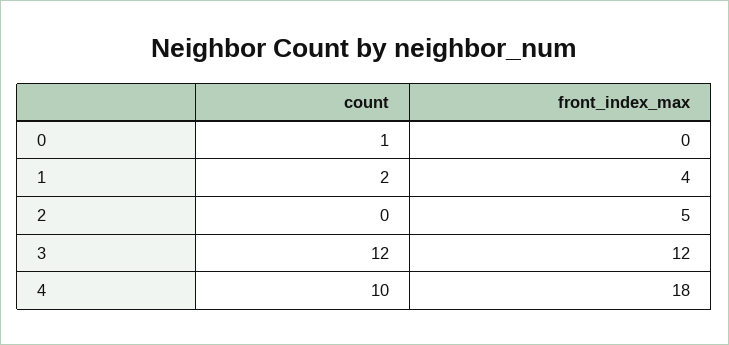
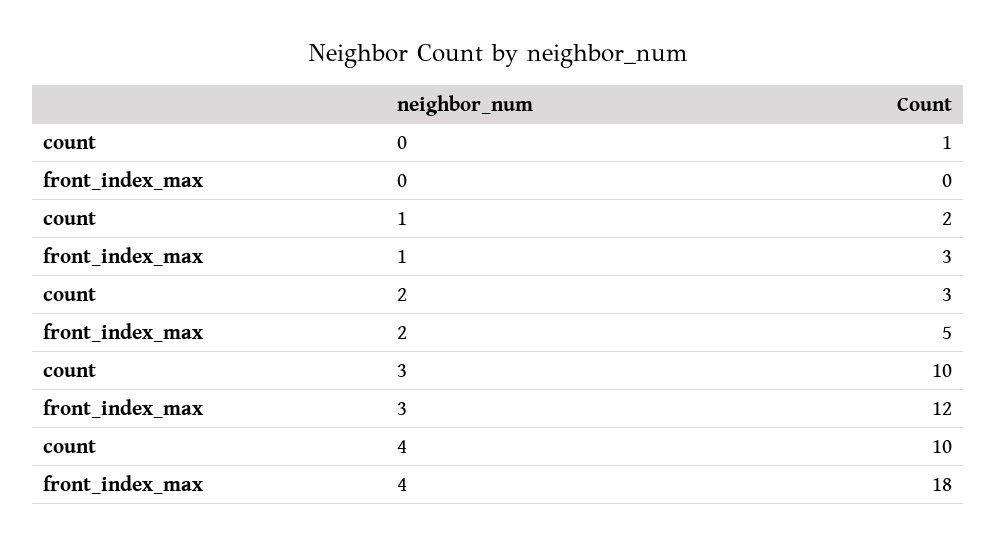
front_index_max, 1: 4 -> 3
count, 2: 0 -> 3
count, 3: 12 -> 10

